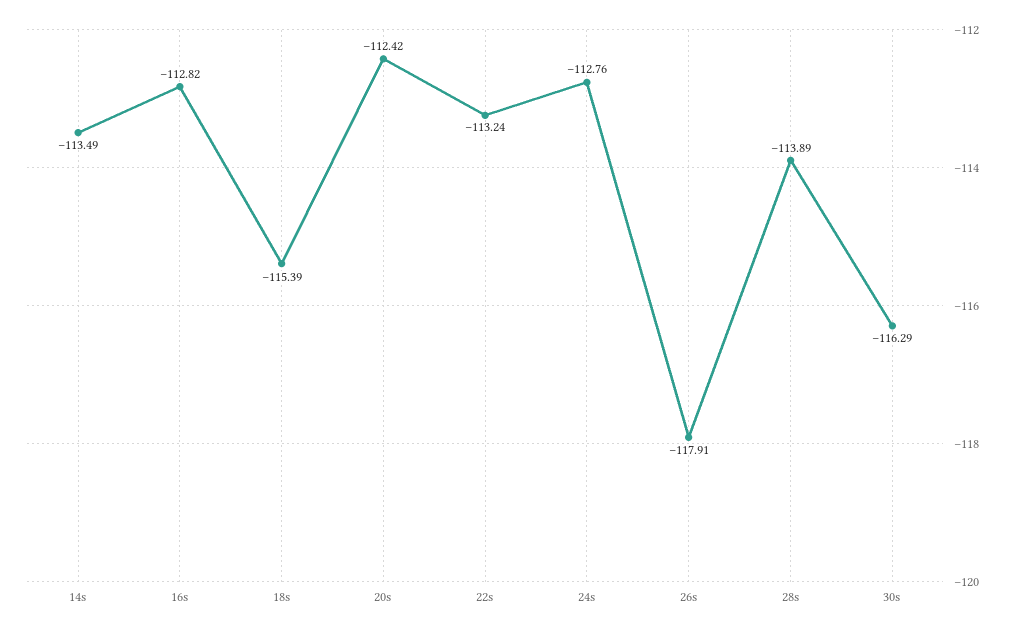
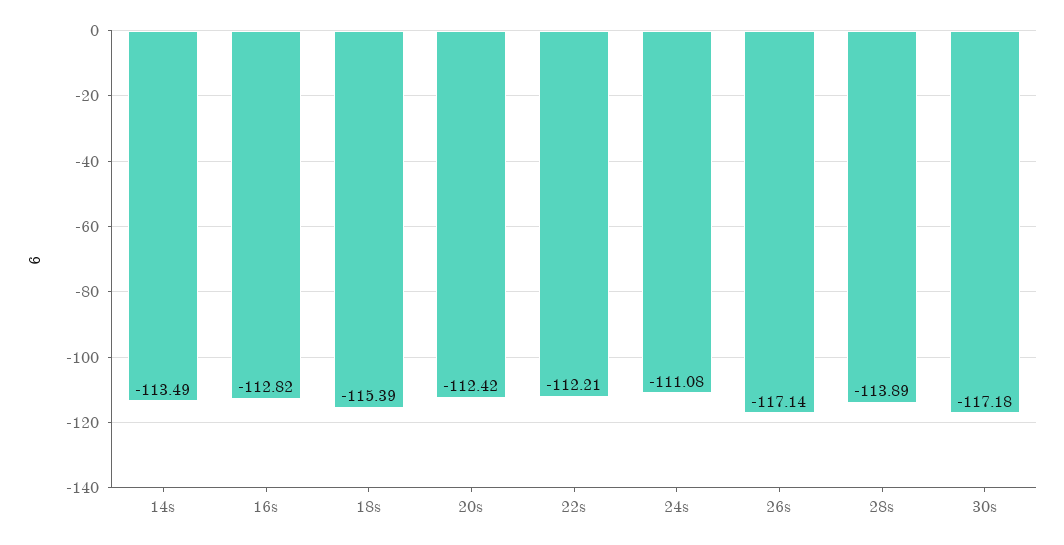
22s: -113.24 -> -112.21
24s: -112.76 -> -111.08
26s: -117.91 -> -117.14
30s: -116.29 -> -117.18

